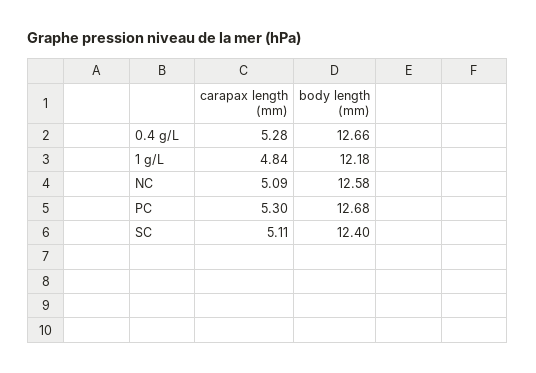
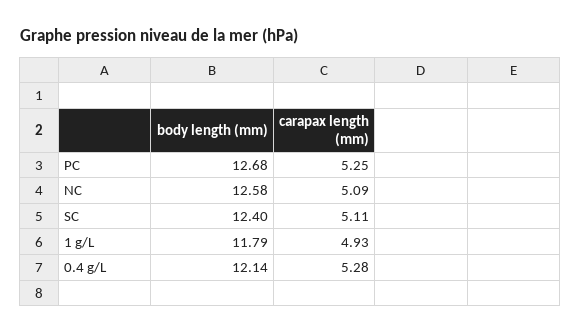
body length (mm), 0.4 g/L: 12.66 -> 12.14
carapax length (mm), 1 g/L: 4.84 -> 4.93
body length (mm), 1 g/L: 12.18 -> 11.79
carapax length (mm), PC: 5.3 -> 5.25

